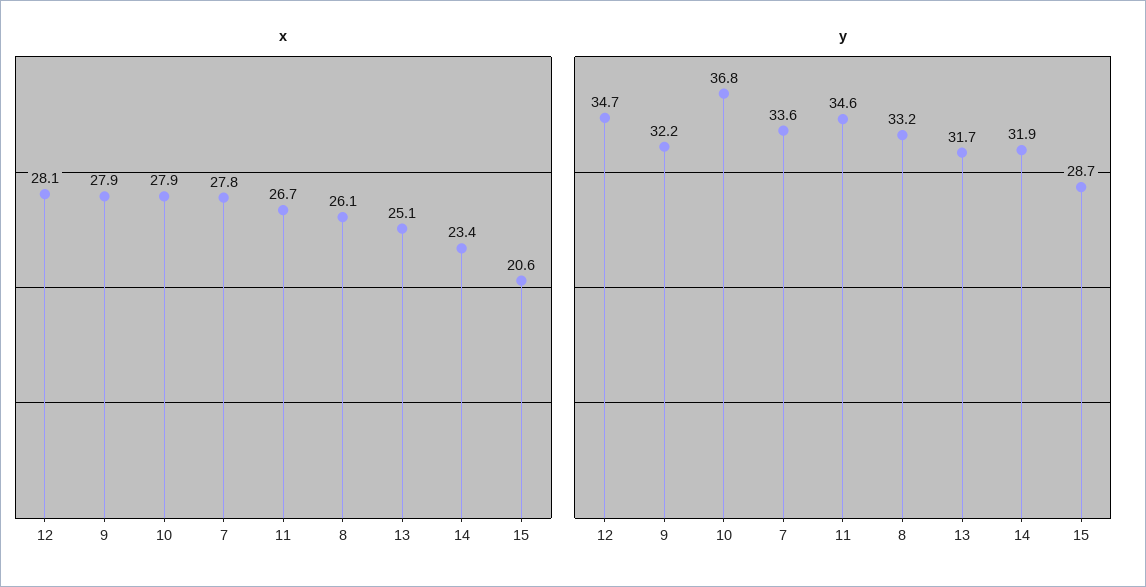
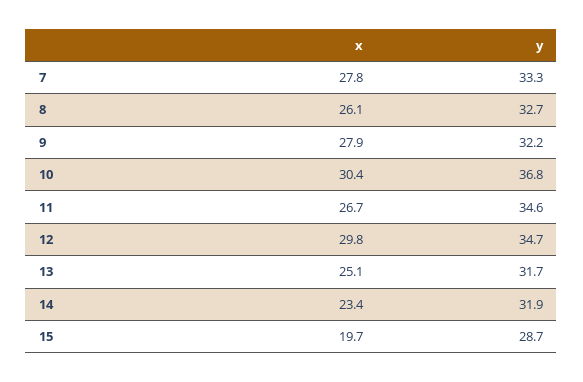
x, 12: 28.1 -> 29.8
x, 10: 27.9 -> 30.4
x, 15: 20.6 -> 19.7
y, 7: 33.6 -> 33.3
y, 8: 33.2 -> 32.7

